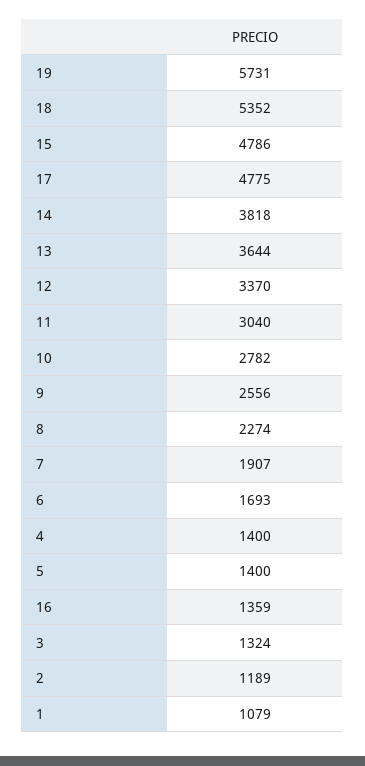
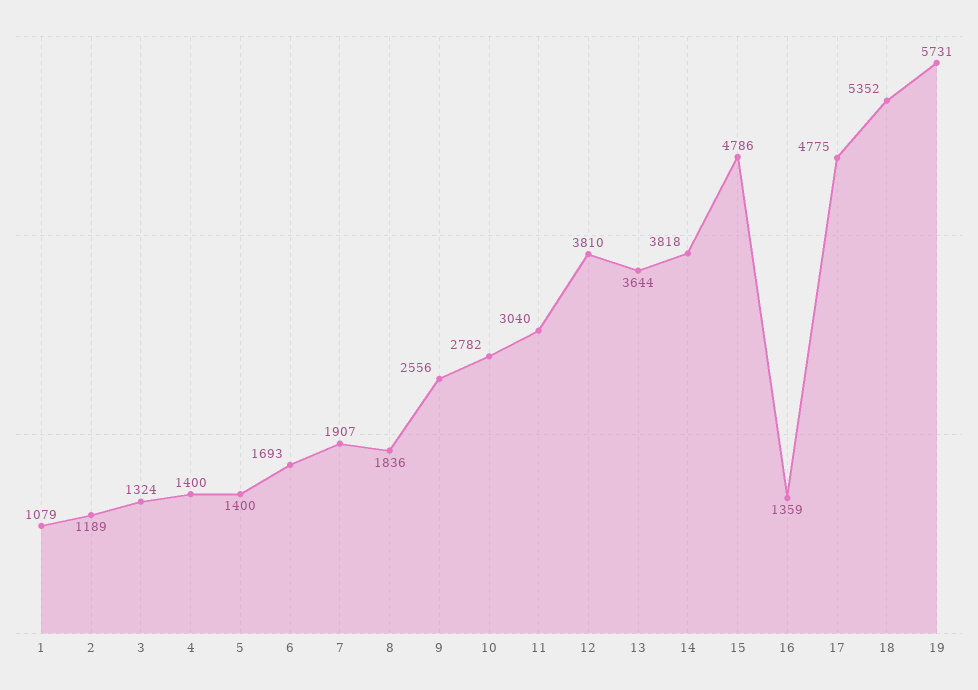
12: 3370 -> 3810
8: 2274 -> 1836

